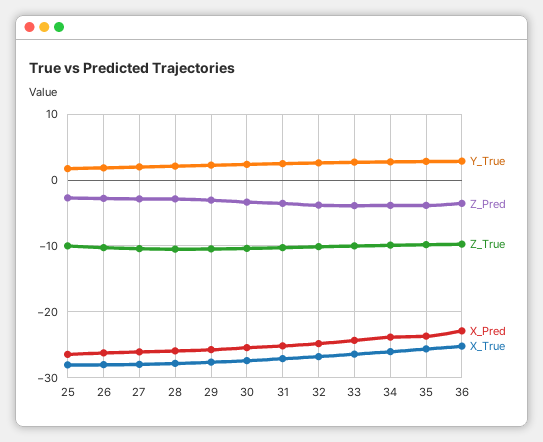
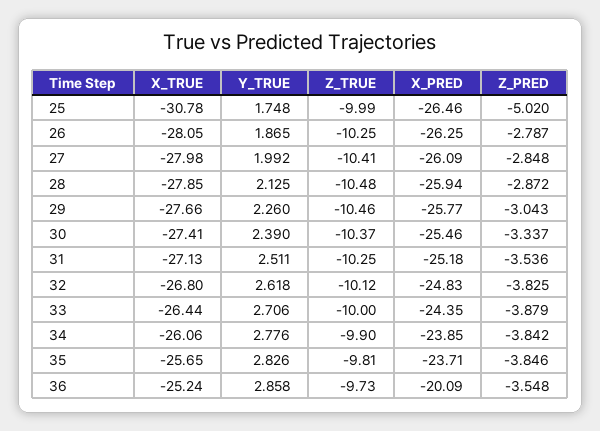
Z_Pred, 25: -3 -> -5.02
X_True, 25: -28 -> -30.78
X_Pred, 36: -23 -> -20.09

